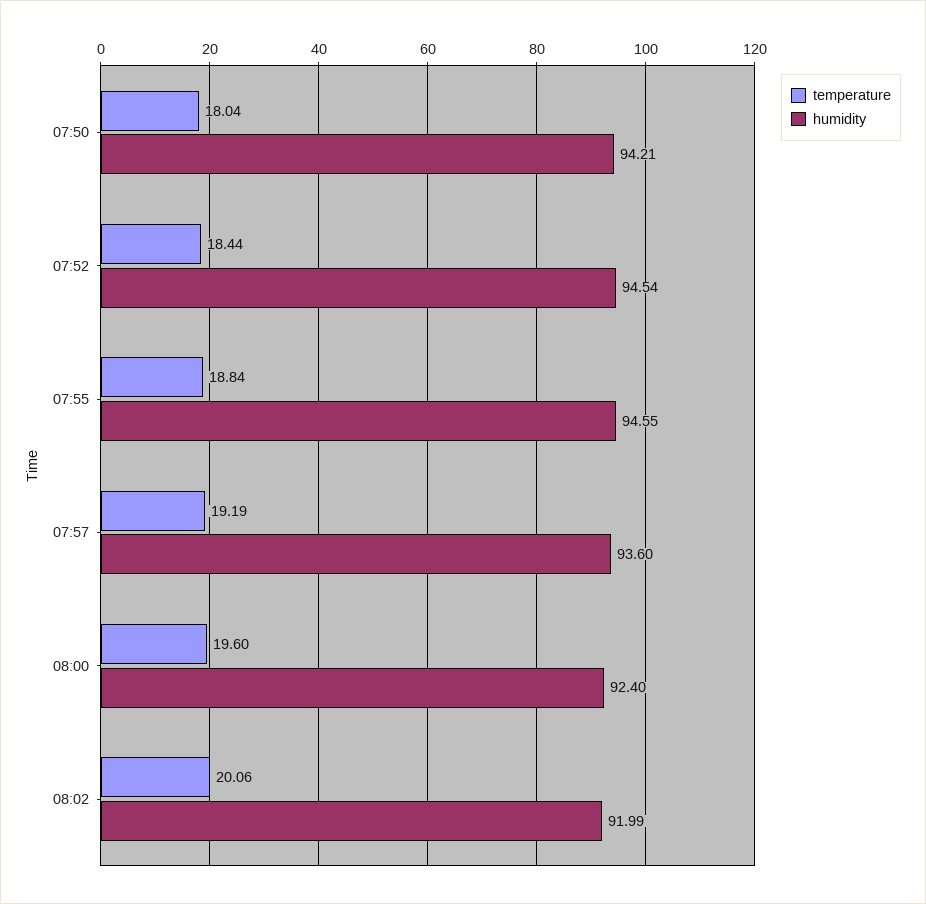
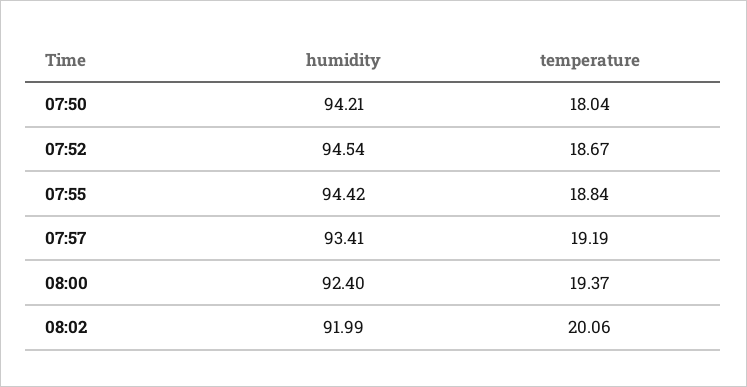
temperature, 07:52: 18.44 -> 18.67
humidity, 07:55: 94.55 -> 94.42
humidity, 07:57: 93.6 -> 93.41
temperature, 08:00: 19.6 -> 19.37

